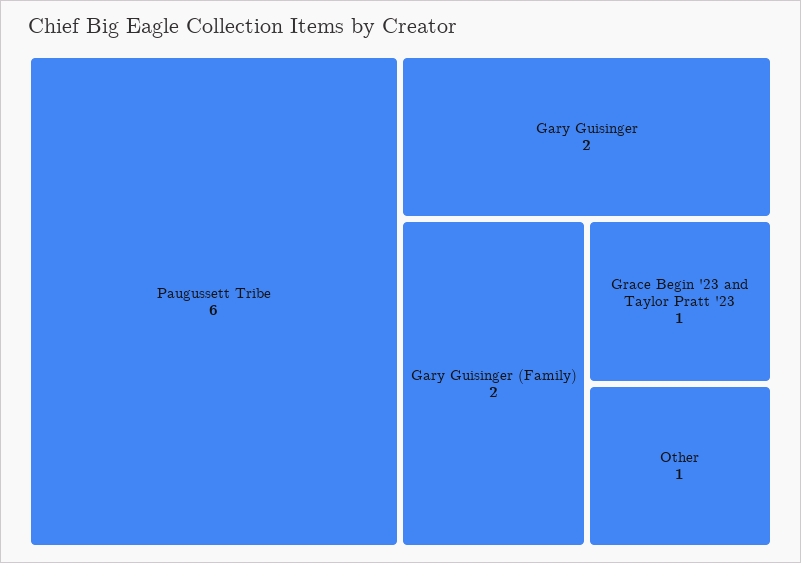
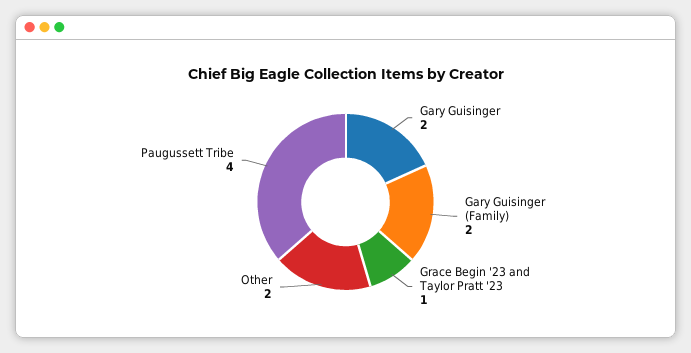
Paugussett Tribe: 6 -> 4
Other: 1 -> 2

